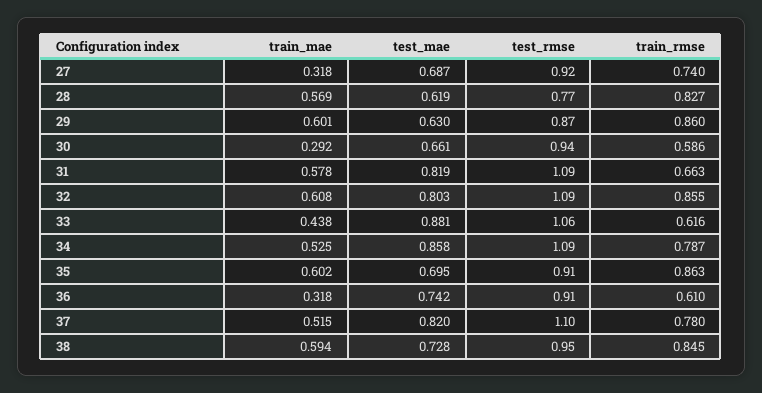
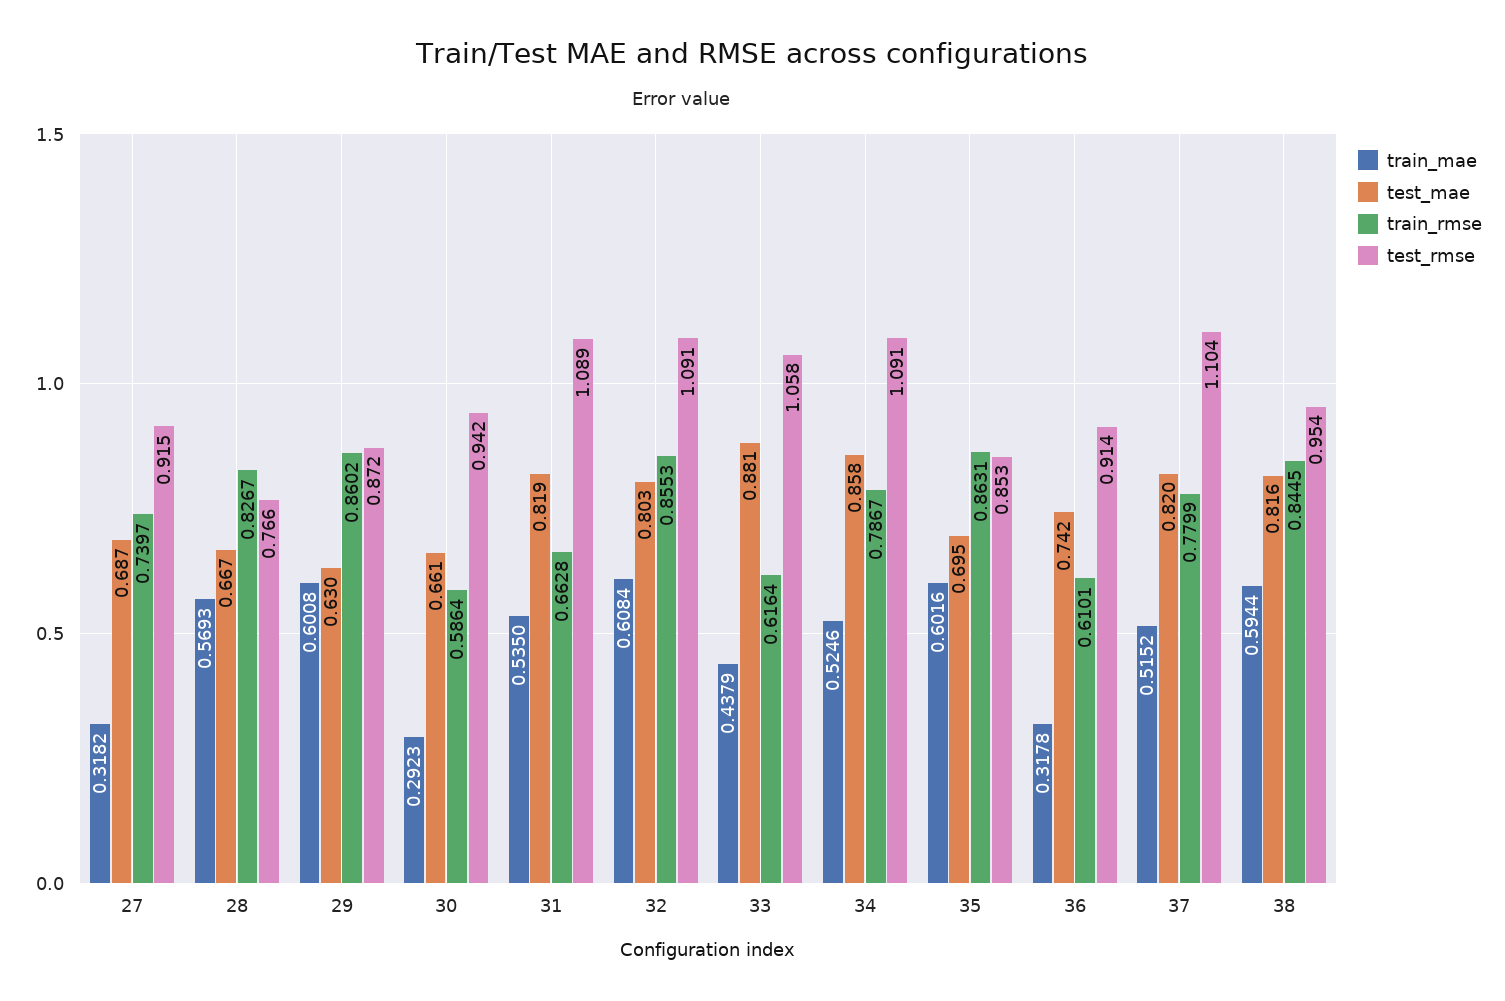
test_mae, 28: 0.619 -> 0.667
train_mae, 31: 0.578 -> 0.535
test_rmse, 35: 0.91 -> 0.853
test_mae, 38: 0.728 -> 0.816

